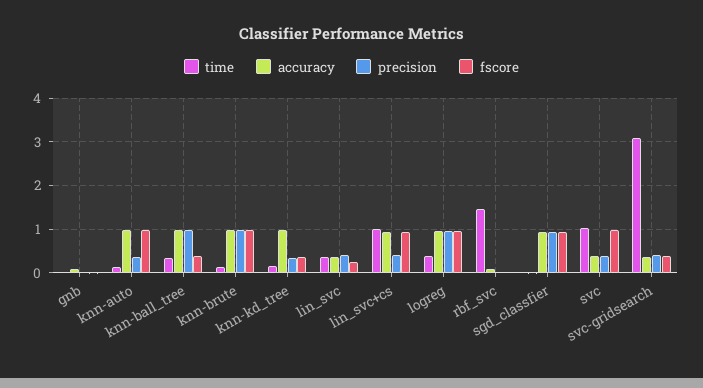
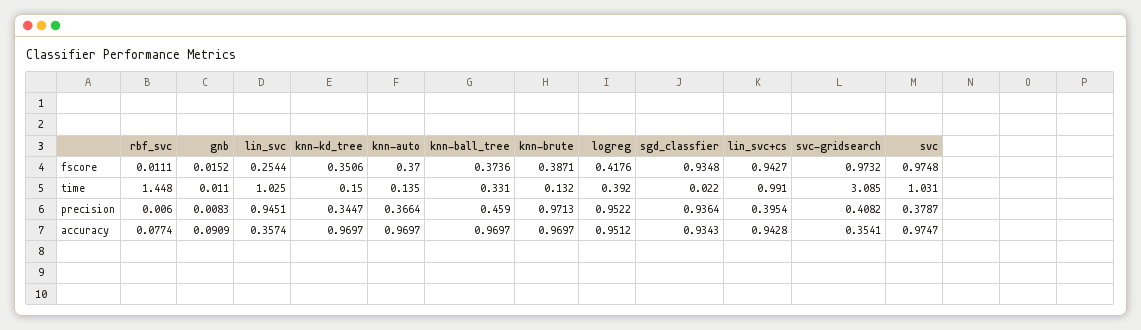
fscore, knn-auto: 1 -> 0.37
precision, knn-ball_tree: 1 -> 0.459
fscore, knn-brute: 1 -> 0.3871
time, lin_svc: 0.4 -> 1.025
precision, lin_svc: 0.4 -> 0.9451
fscore, logreg: 1 -> 0.4176
accuracy, svc: 0.4 -> 0.9747
fscore, svc-gridsearch: 0.4 -> 0.9732

